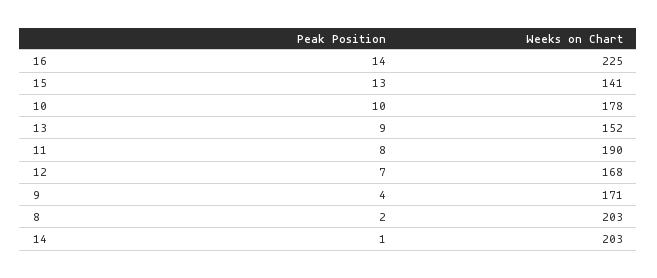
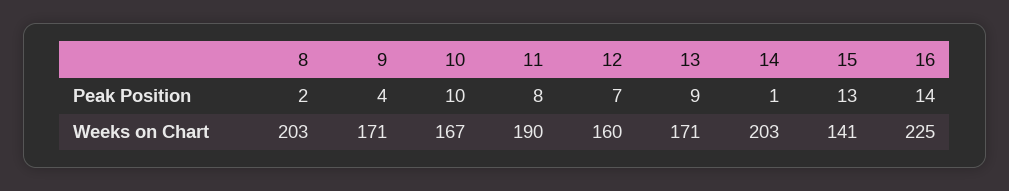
Weeks on Chart, 10: 178 -> 167
Weeks on Chart, 13: 152 -> 171
Weeks on Chart, 12: 168 -> 160

